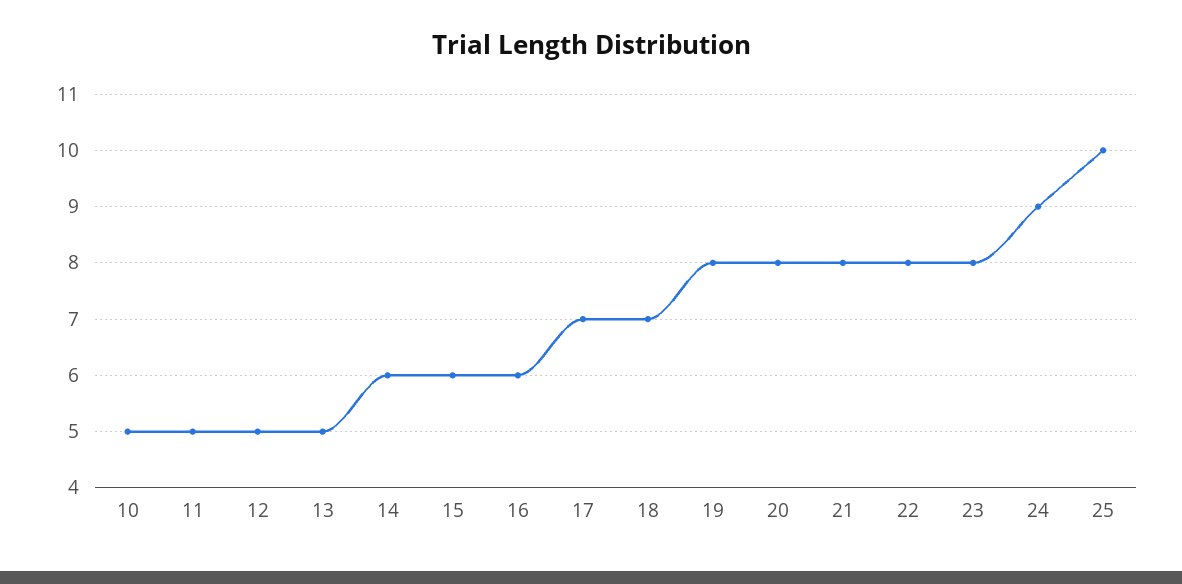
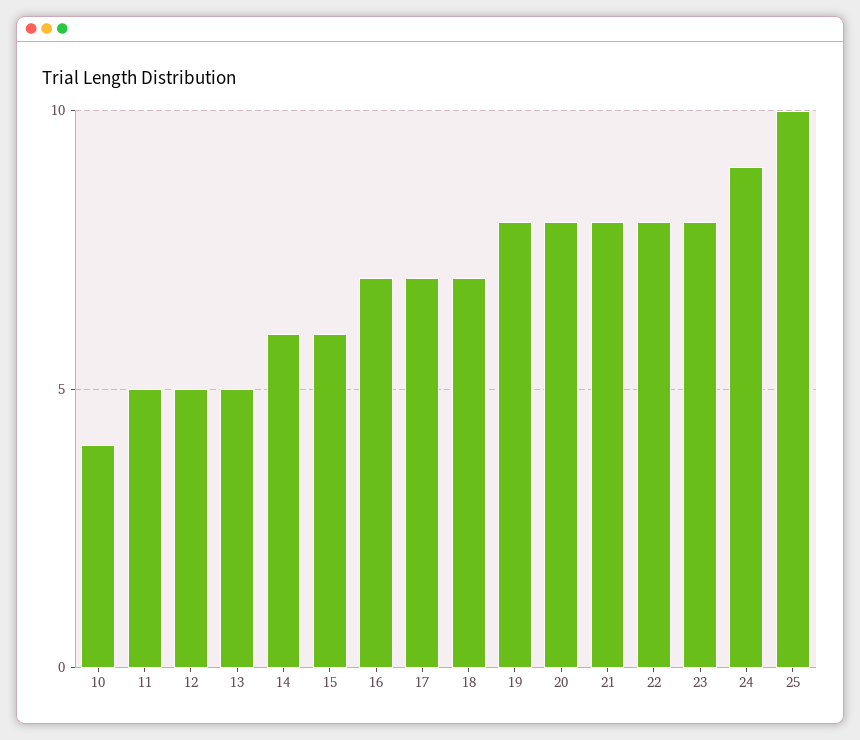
10: 5 -> 4
16: 6 -> 7

